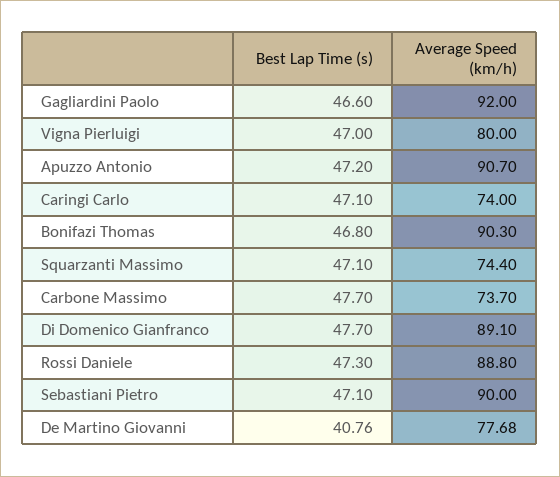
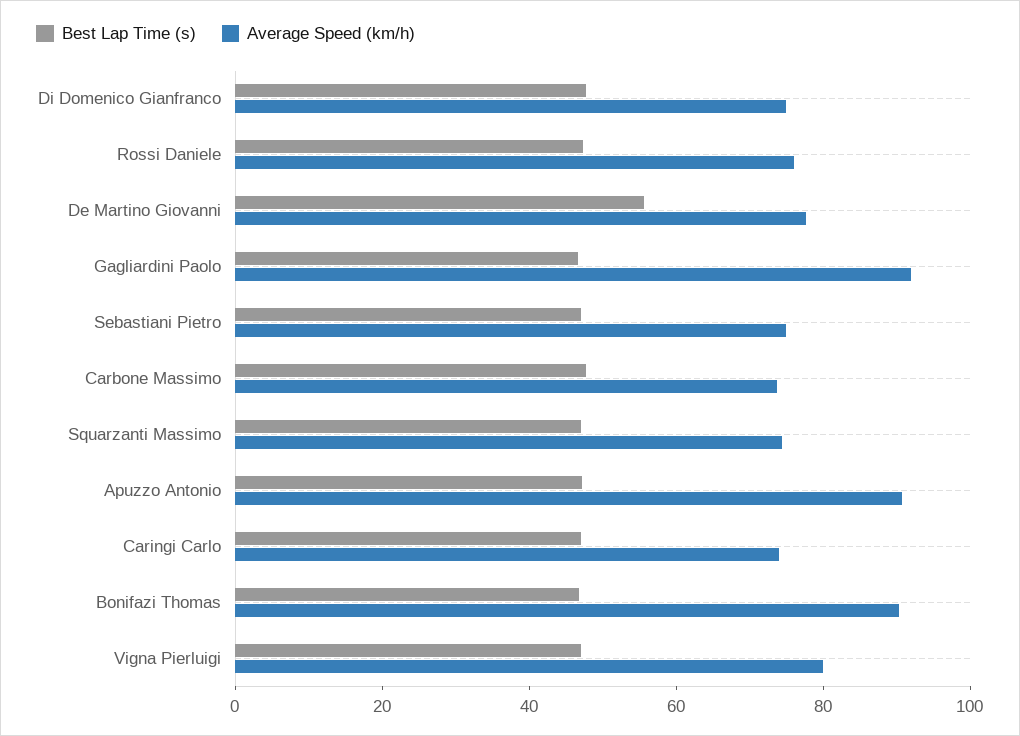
Average Speed (km/h), Di Domenico Gianfranco: 89.1 -> 75
Average Speed (km/h), Rossi Daniele: 88.8 -> 75
Average Speed (km/h), Sebastiani Pietro: 90 -> 75
Best Lap Time (s), De Martino Giovanni: 40.76 -> 55

